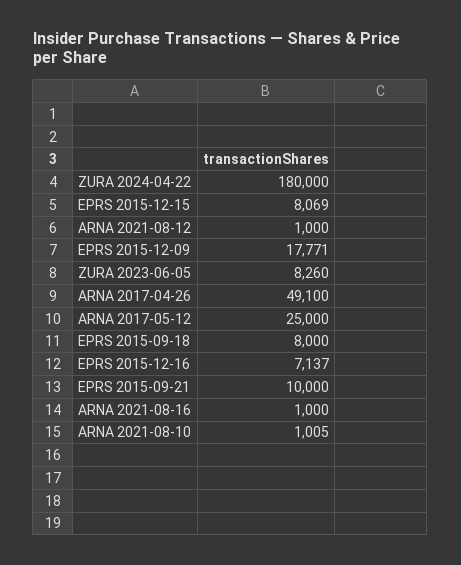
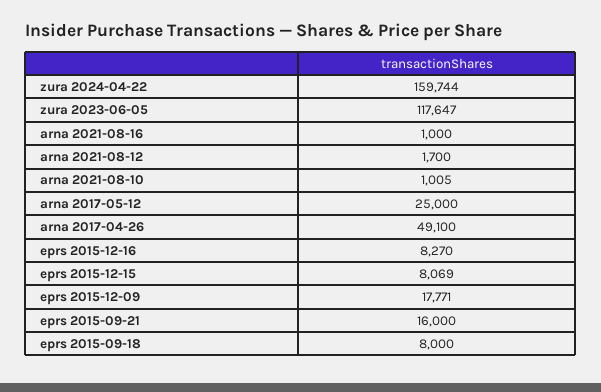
ZURA 2024-04-22: 180000 -> 159744
ARNA 2021-08-12: 1000 -> 1700
ZURA 2023-06-05: 8260 -> 117647
EPRS 2015-12-16: 7137 -> 8270
EPRS 2015-09-21: 10000 -> 16000

